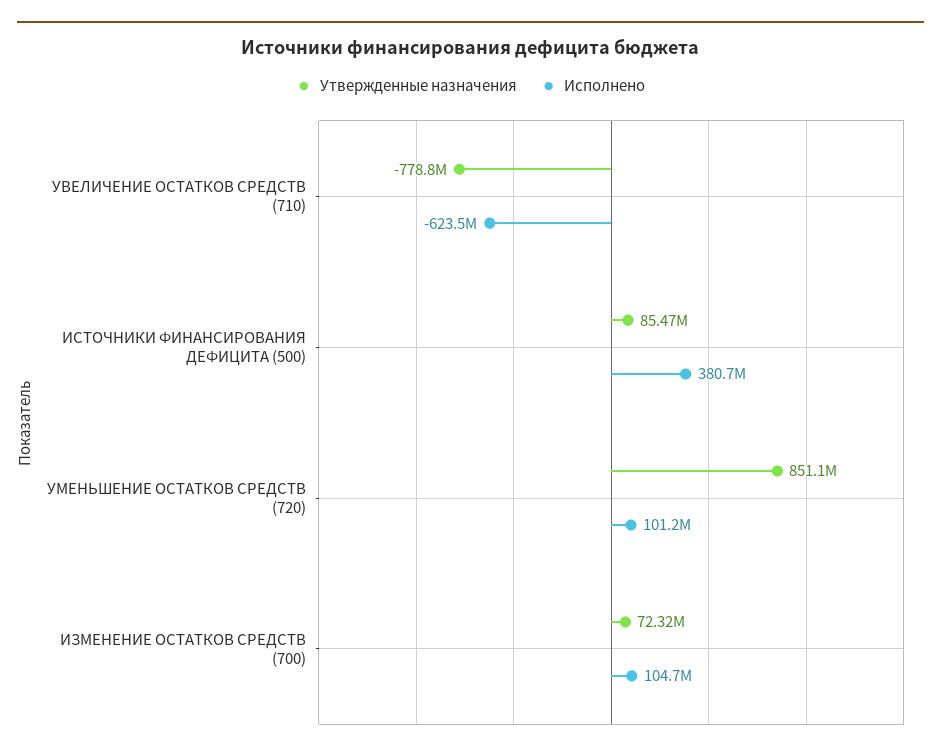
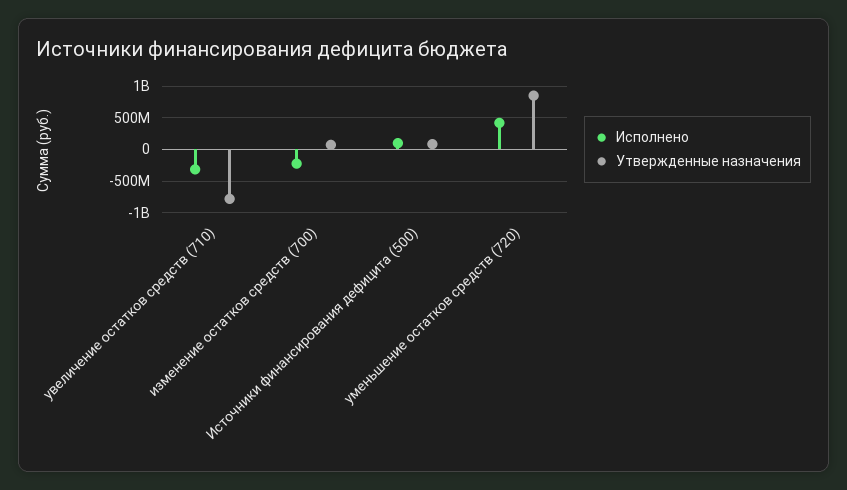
Исполнено, УВЕЛИЧЕНИЕ ОСТАТКОВ СРЕДСТВ (710): -623500000 -> -300000000
Исполнено, ИСТОЧНИКИ ФИНАНСИРОВАНИЯ ДЕФИЦИТА (500): 380700000 -> 100000000
Исполнено, УМЕНЬШЕНИЕ ОСТАТКОВ СРЕДСТВ (720): 101200000 -> 400000000
Исполнено, ИЗМЕНЕНИЕ ОСТАТКОВ СРЕДСТВ (700): 104700000 -> -200000000

